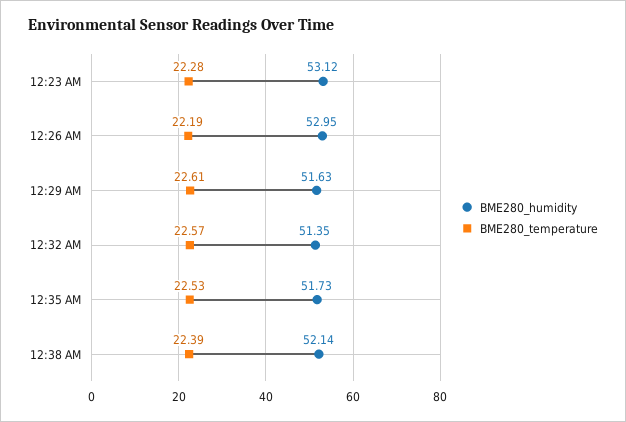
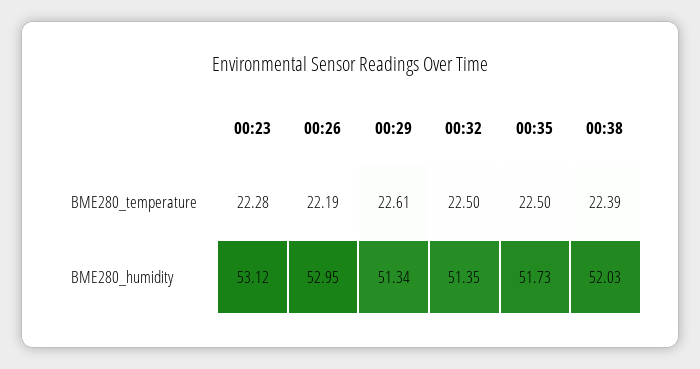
BME280_humidity, 12:29 AM: 51.63 -> 51.34
BME280_temperature, 12:32 AM: 22.57 -> 22.5
BME280_temperature, 12:35 AM: 22.53 -> 22.5
BME280_humidity, 12:38 AM: 52.14 -> 52.03

